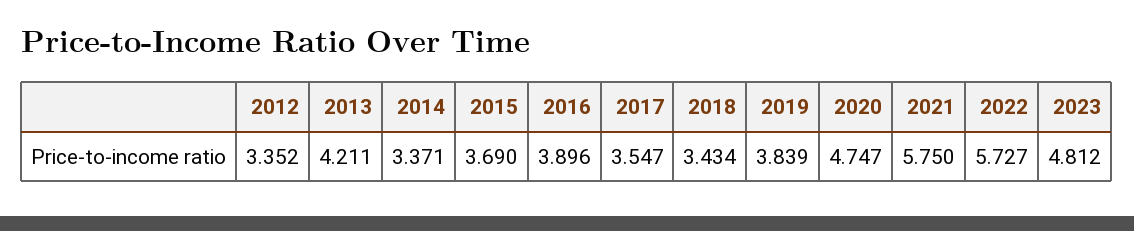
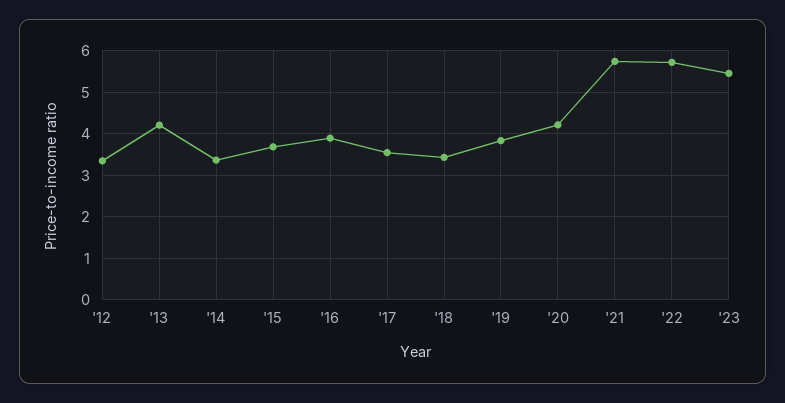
2020: 4.747 -> 4.2
2023: 4.812 -> 5.4

